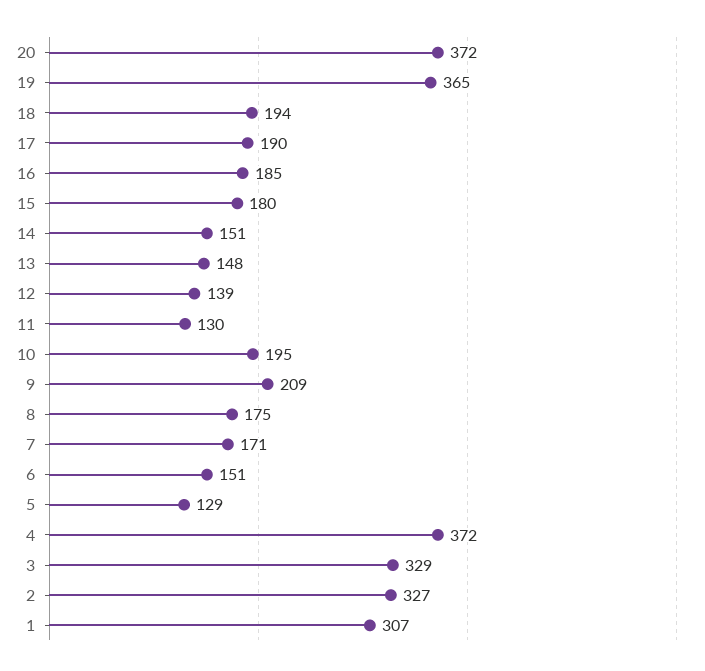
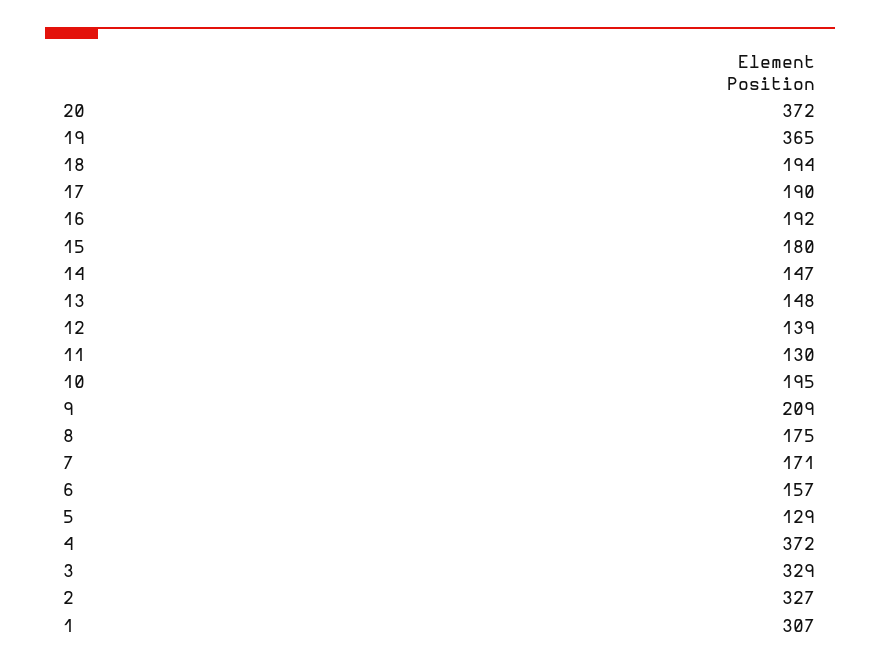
16: 185 -> 192
14: 151 -> 147
6: 151 -> 157

